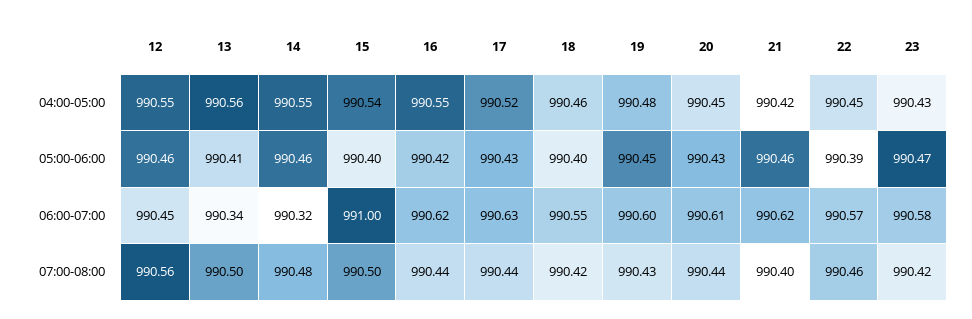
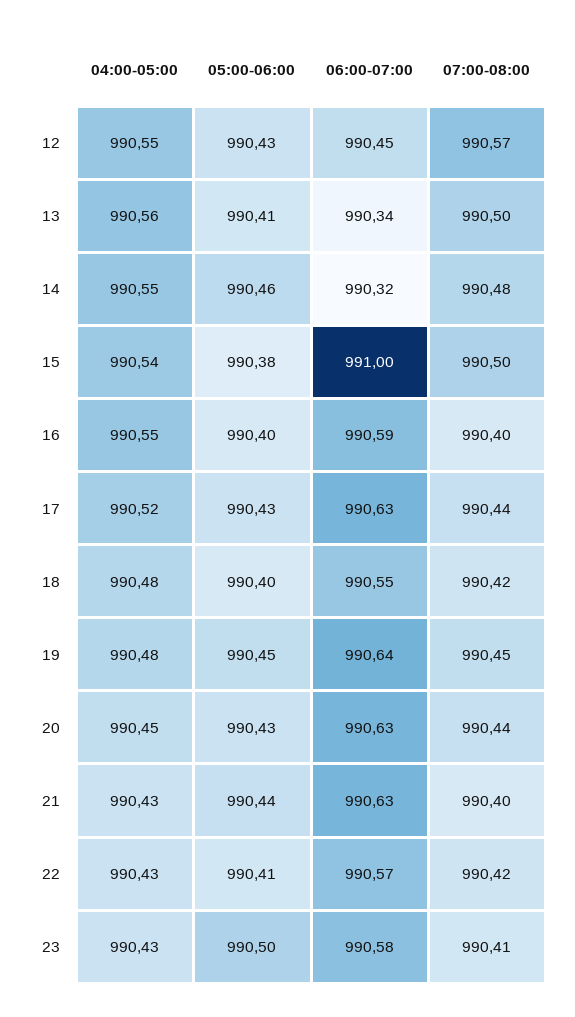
18, 04:00-05:00: 990.46 -> 990.48
21, 04:00-05:00: 990.42 -> 990.43
22, 04:00-05:00: 990.45 -> 990.43
12, 05:00-06:00: 990.46 -> 990.43
15, 05:00-06:00: 990.4 -> 990.38
16, 05:00-06:00: 990.42 -> 990.4
21, 05:00-06:00: 990.46 -> 990.44
22, 05:00-06:00: 990.39 -> 990.41
23, 05:00-06:00: 990.47 -> 990.5
16, 06:00-07:00: 990.62 -> 990.59
19, 06:00-07:00: 990.6 -> 990.64
20, 06:00-07:00: 990.61 -> 990.63
21, 06:00-07:00: 990.62 -> 990.63
12, 07:00-08:00: 990.56 -> 990.57
16, 07:00-08:00: 990.44 -> 990.4
19, 07:00-08:00: 990.43 -> 990.45
22, 07:00-08:00: 990.46 -> 990.42
23, 07:00-08:00: 990.42 -> 990.41

